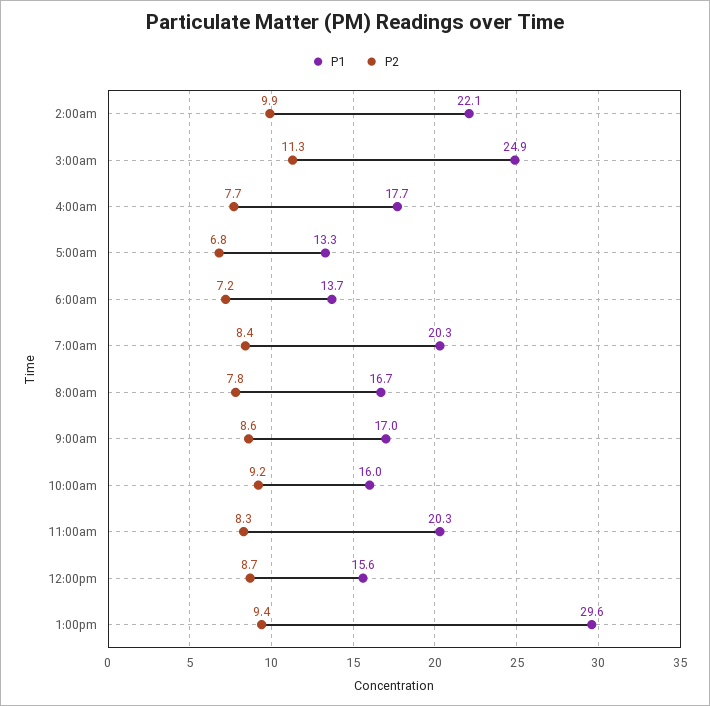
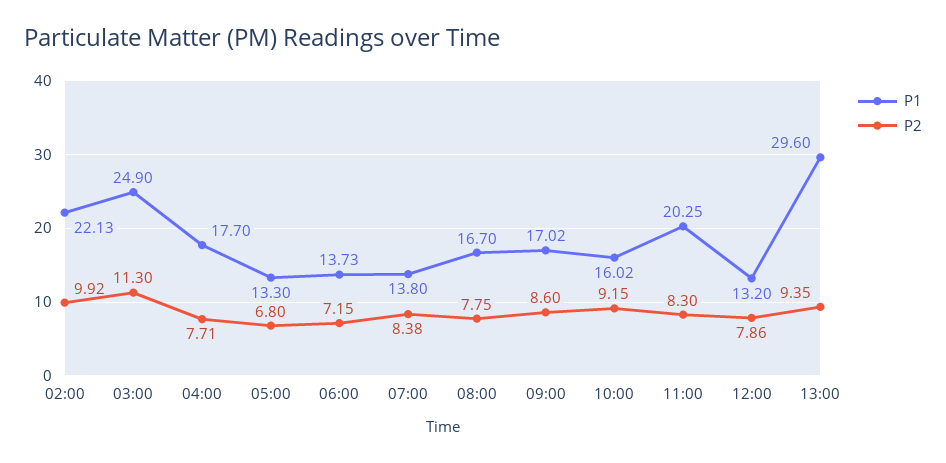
P1, 7:00am: 20.3 -> 13.8
P1, 12:00pm: 15.6 -> 13.2
P2, 12:00pm: 8.7 -> 7.86

